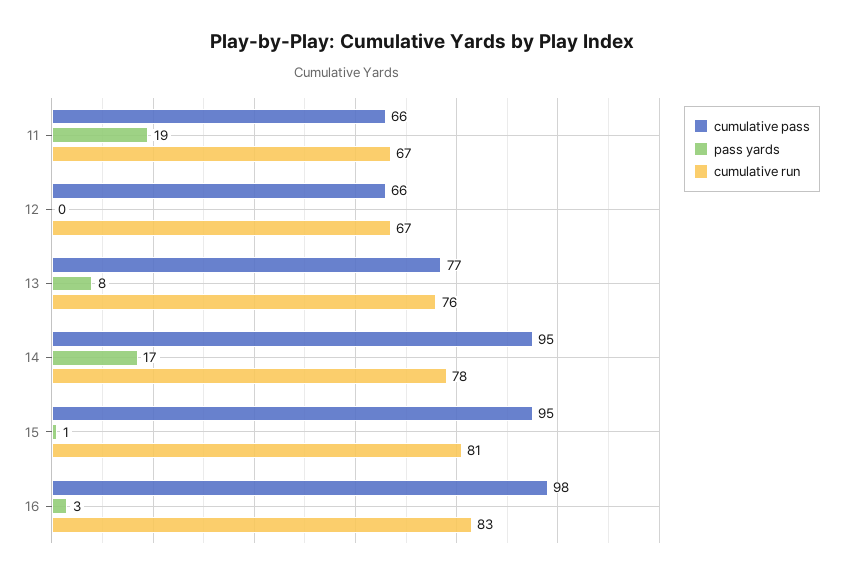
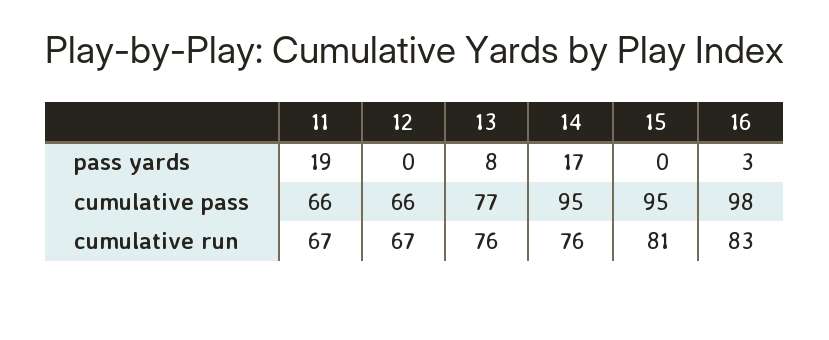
cumulative run, 14: 78 -> 76
pass yards, 15: 1 -> 0

